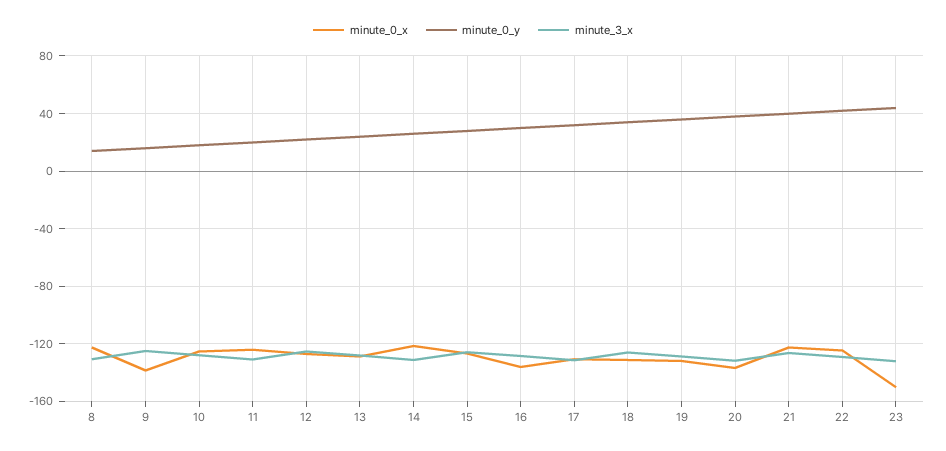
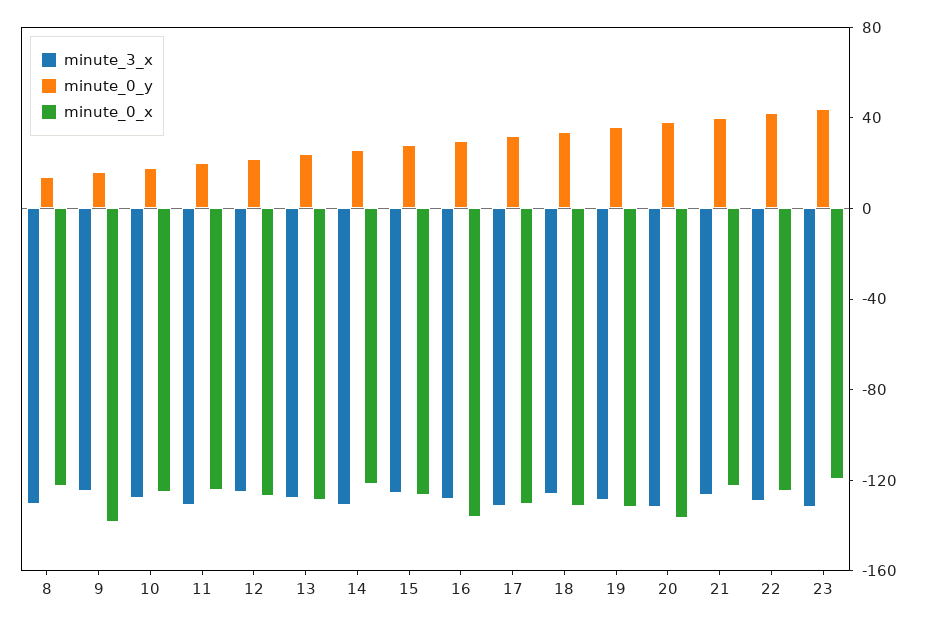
minute_0_x, 23: -150 -> -120

